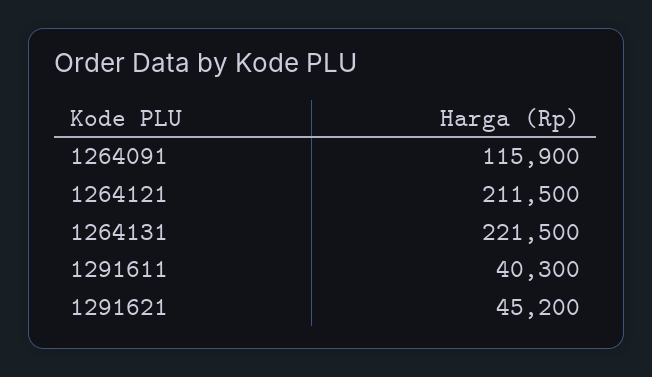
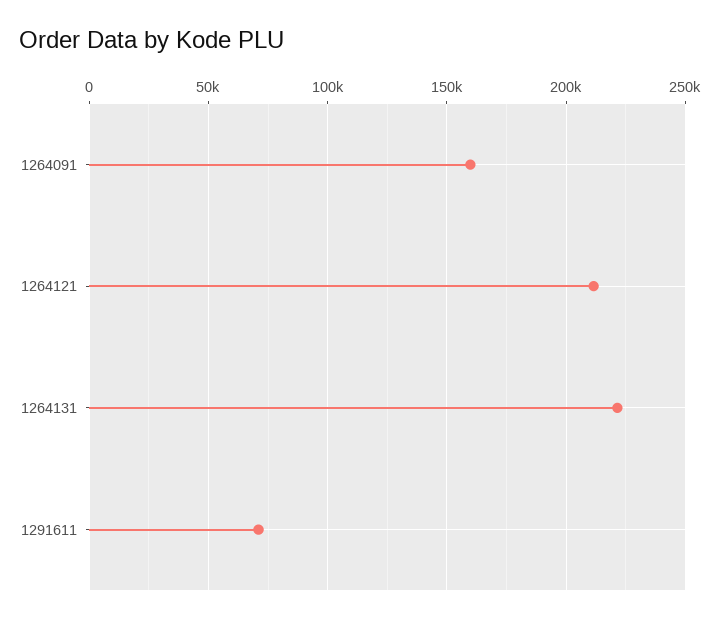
1264091: 115900 -> 160000
1291611: 40300 -> 70000
1291621: 45200 -> none

